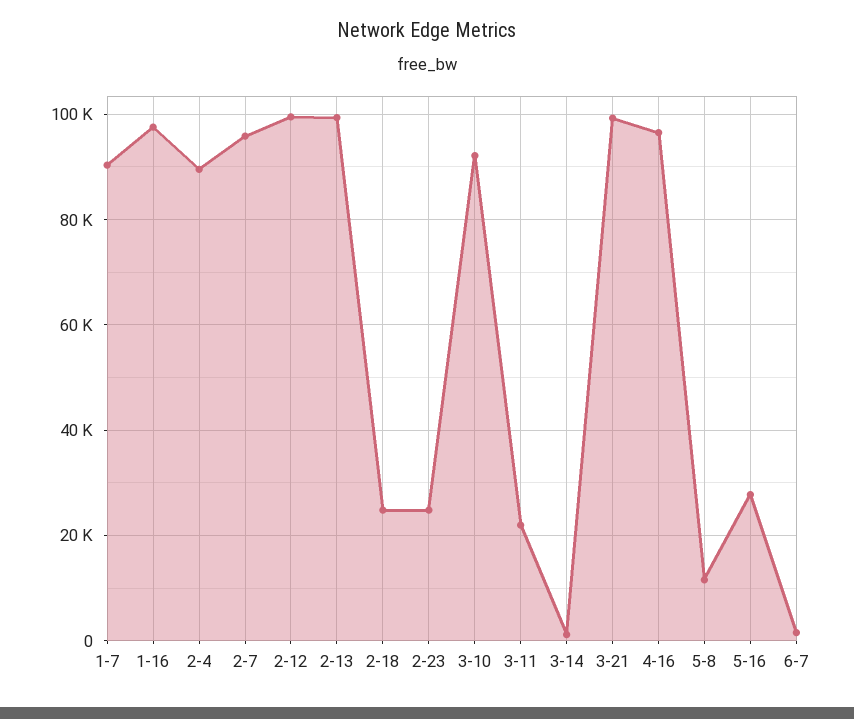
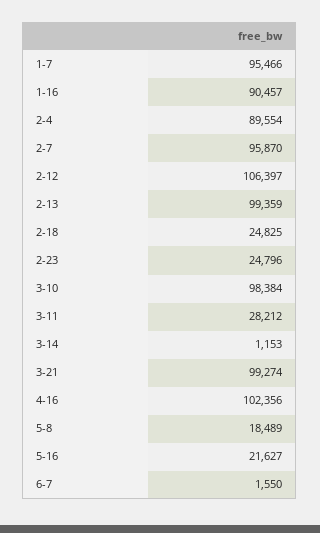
1-7: 90000 -> 95466
1-16: 98000 -> 90457
2-12: 100000 -> 106397
3-10: 92000 -> 98384
3-11: 22000 -> 28212
4-16: 96000 -> 102356
5-8: 12000 -> 18489
5-16: 28000 -> 21627

